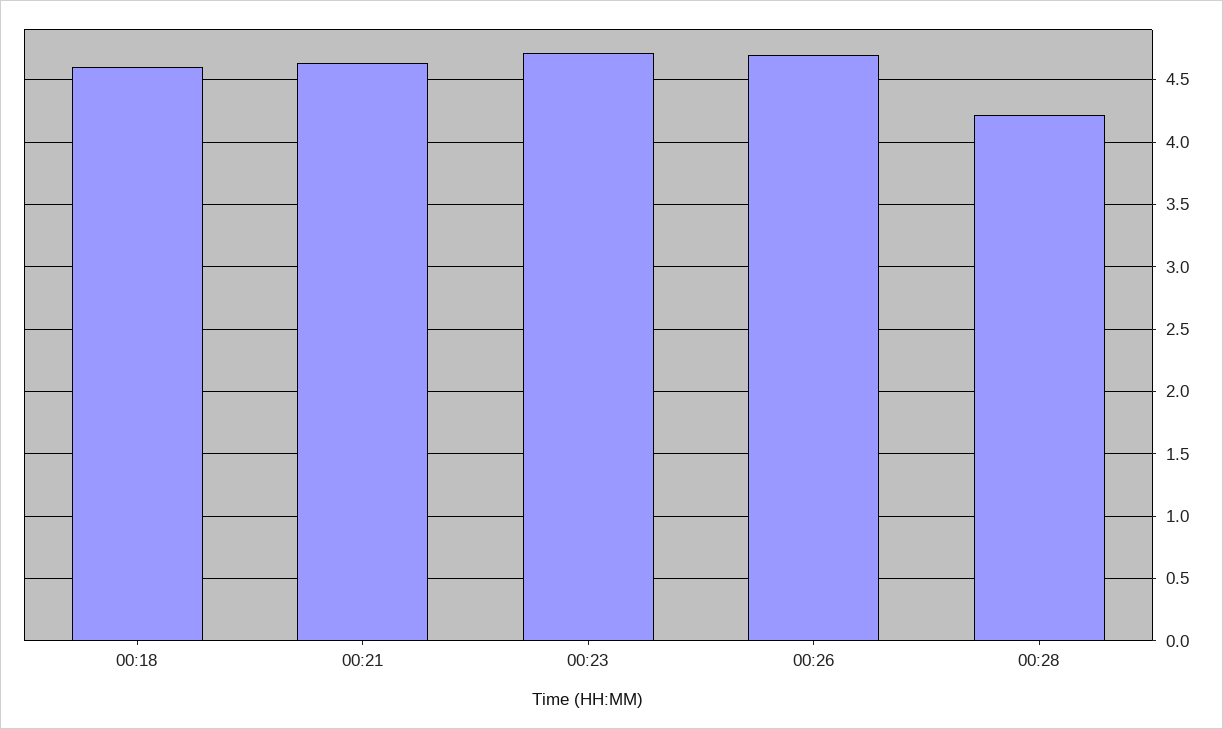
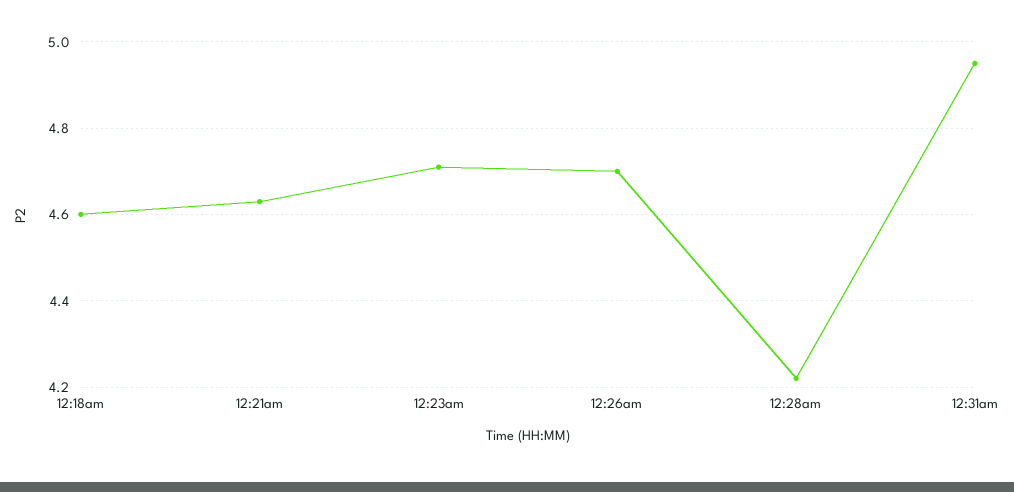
12:31am: none -> 4.95

